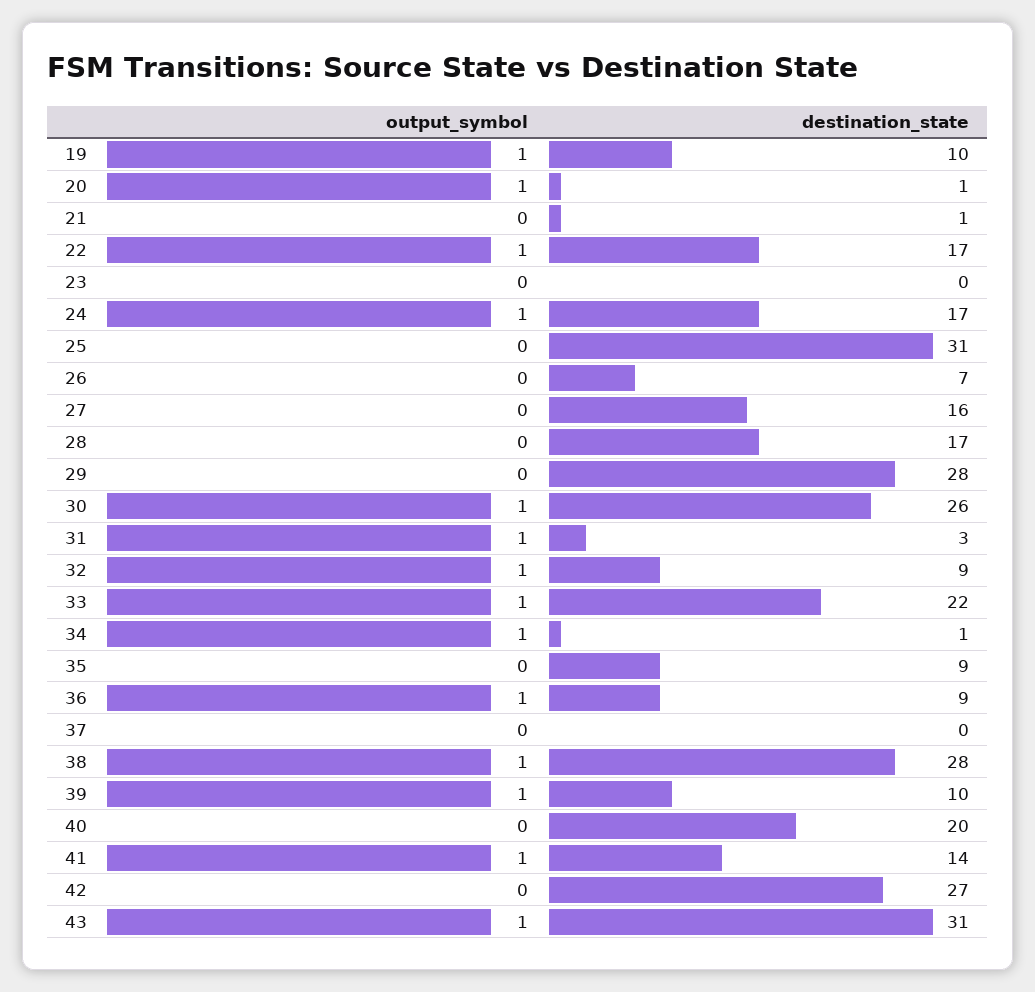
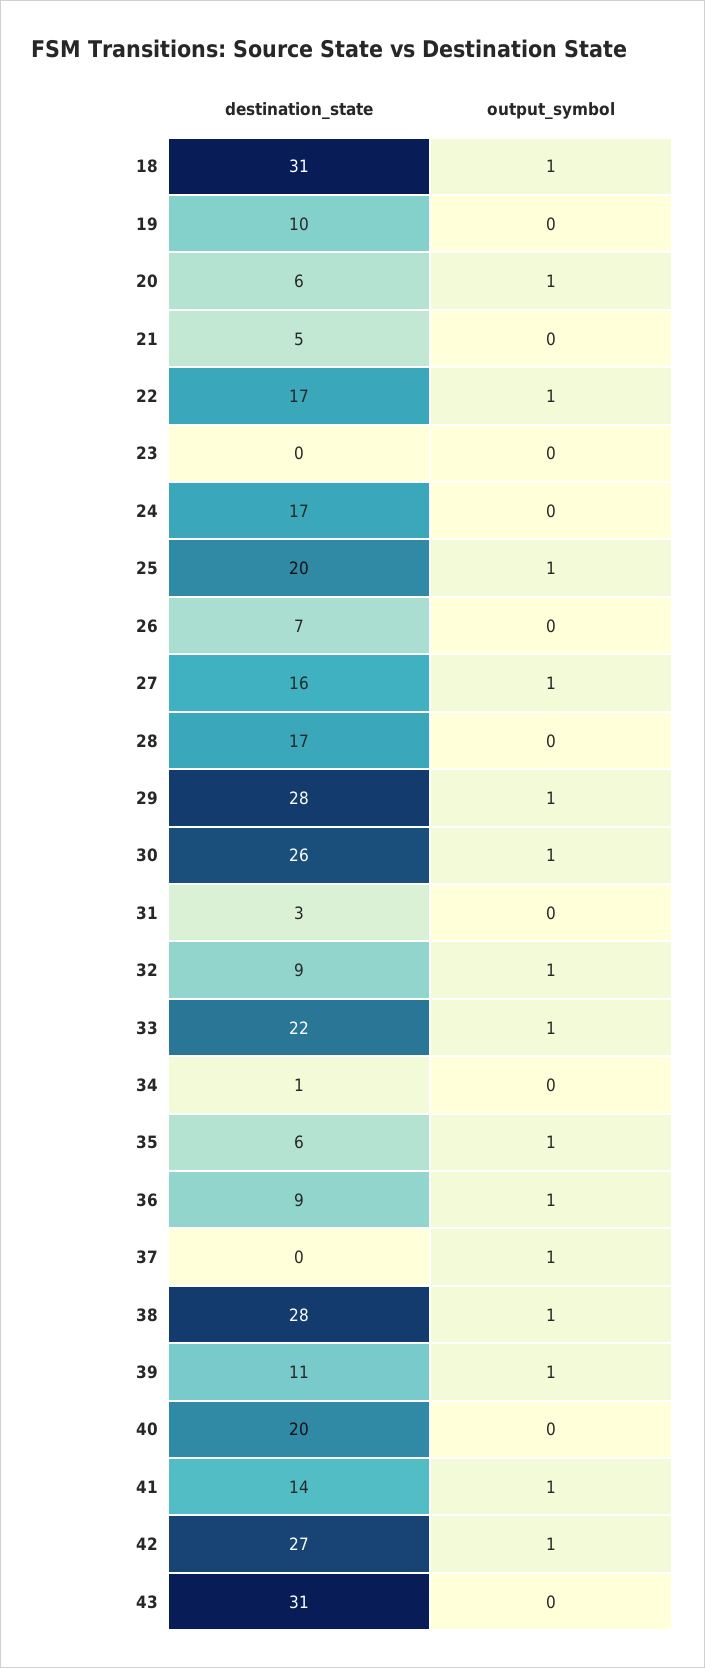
output_symbol, 19: 1 -> 0
destination_state, 20: 1 -> 6
destination_state, 21: 1 -> 5
output_symbol, 24: 1 -> 0
output_symbol, 25: 0 -> 1
destination_state, 25: 31 -> 20
output_symbol, 27: 0 -> 1
output_symbol, 29: 0 -> 1
output_symbol, 31: 1 -> 0
output_symbol, 34: 1 -> 0
output_symbol, 35: 0 -> 1
destination_state, 35: 9 -> 6
output_symbol, 37: 0 -> 1
destination_state, 39: 10 -> 11
output_symbol, 42: 0 -> 1
output_symbol, 43: 1 -> 0
destination_state, 18: none -> 31
output_symbol, 18: none -> 1

